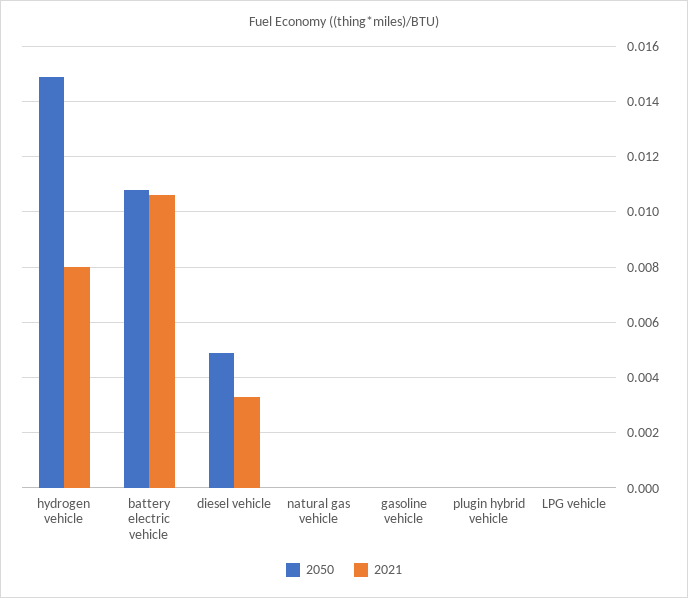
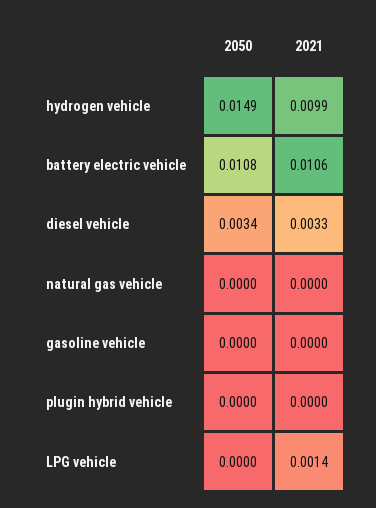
2021, hydrogen vehicle: 0.008 -> 0.0099
2050, diesel vehicle: 0.005 -> 0.0034
2021, LPG vehicle: 0 -> 0.0014

